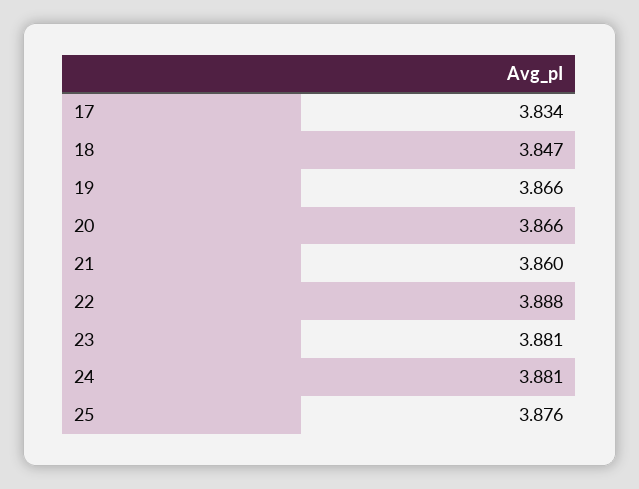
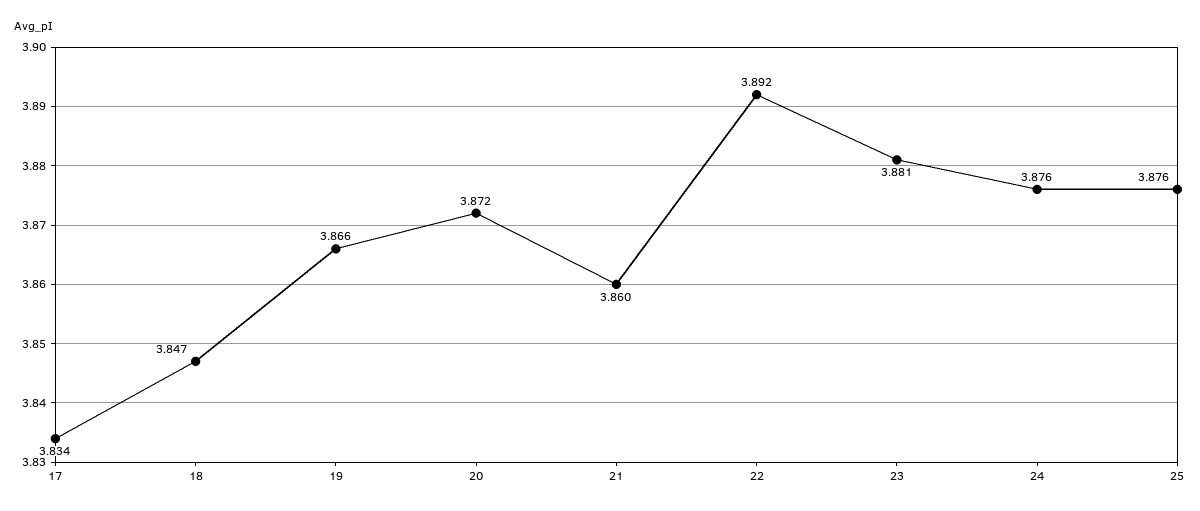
20: 3.866 -> 3.872
22: 3.888 -> 3.892
24: 3.881 -> 3.876

